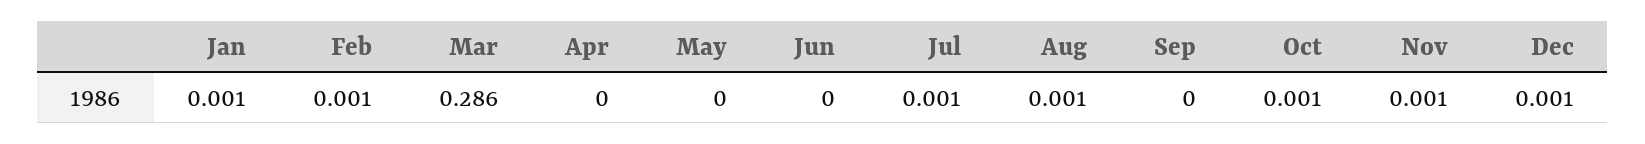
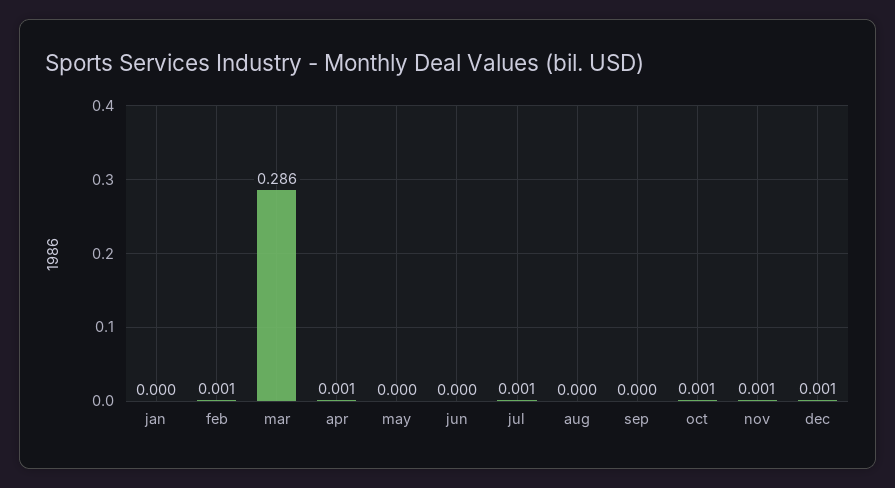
Jan: 0.001 -> 0
Apr: 0 -> 0.001
Aug: 0.001 -> 0

